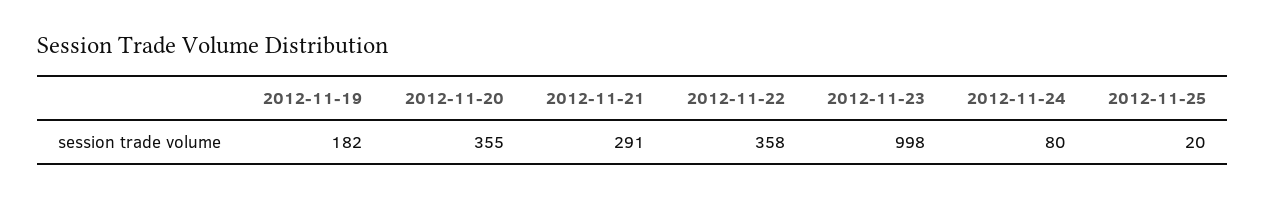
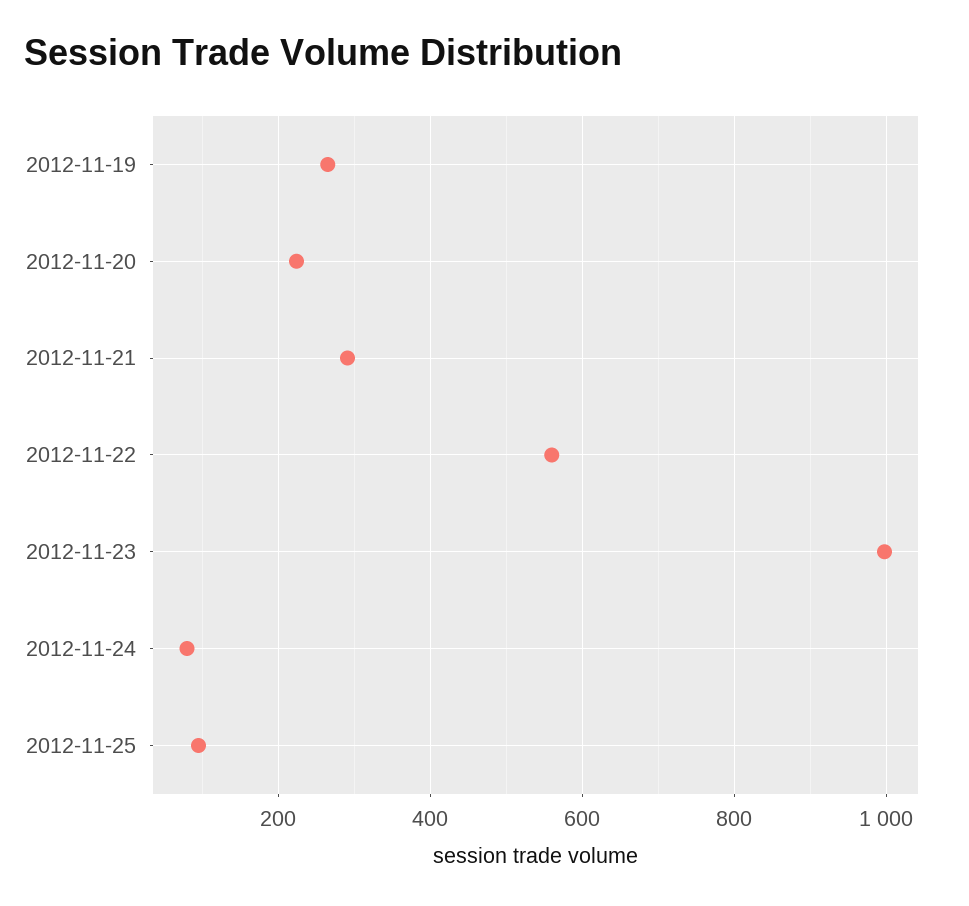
2012-11-19: 182 -> 260
2012-11-20: 355 -> 220
2012-11-22: 358 -> 560
2012-11-25: 20 -> 100

